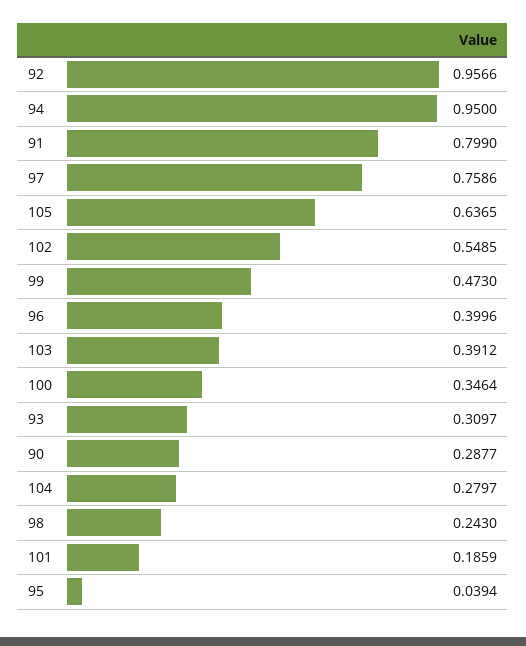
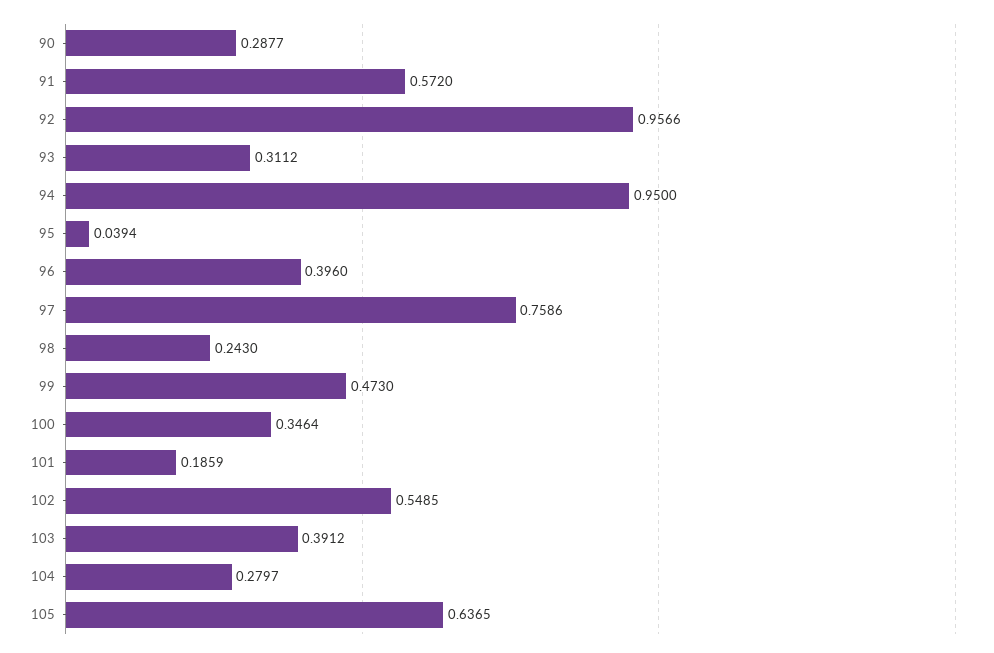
91: 0.799 -> 0.572
96: 0.3996 -> 0.396
93: 0.3097 -> 0.3112

